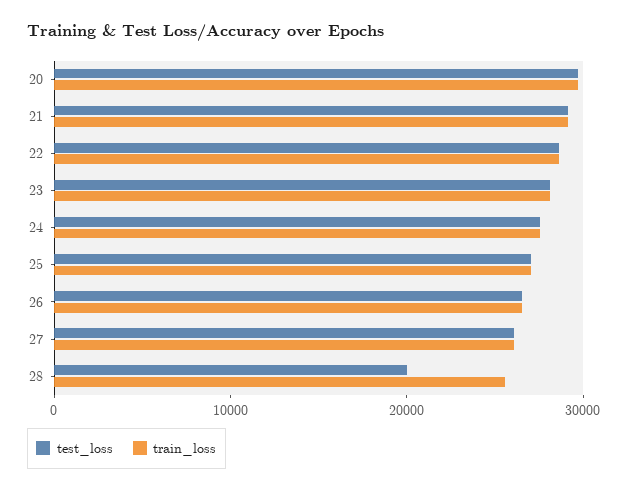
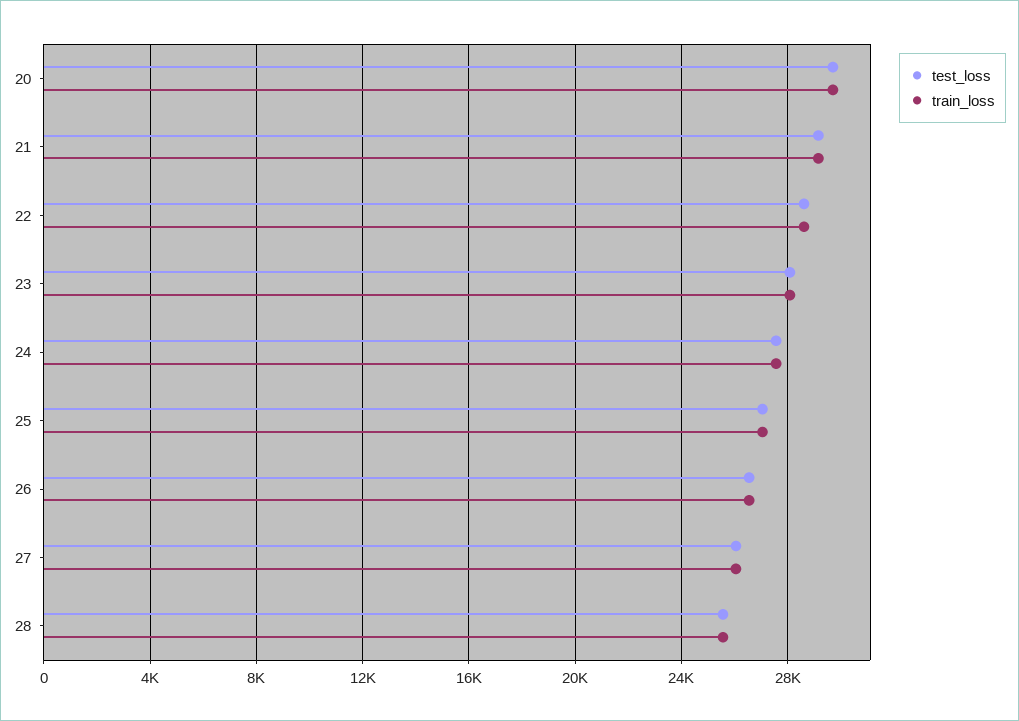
test_loss, 28: 20000 -> 25500

